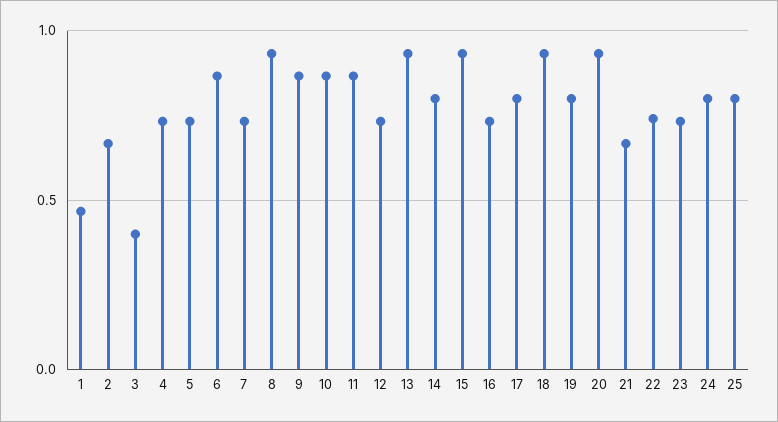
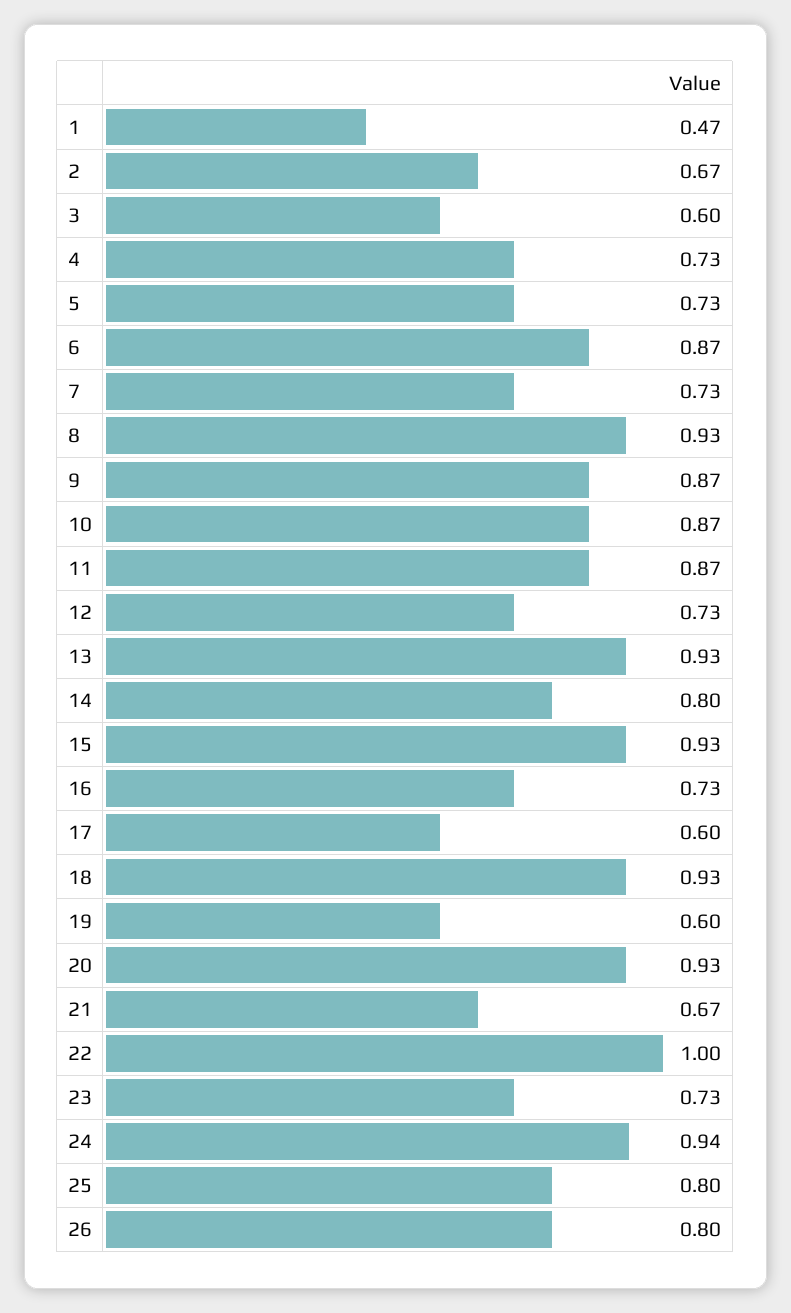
3: 0.4 -> 0.6
17: 0.8 -> 0.6
19: 0.8 -> 0.6
22: 0.75 -> 1
24: 0.8 -> 0.94
26: none -> 0.8

